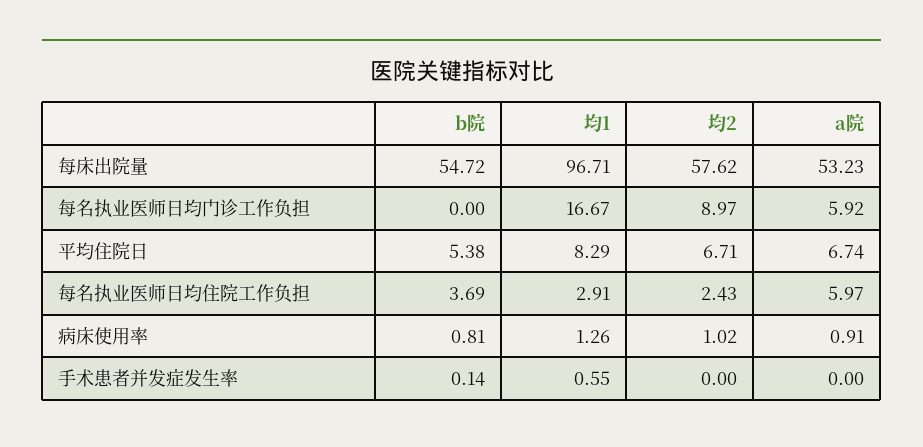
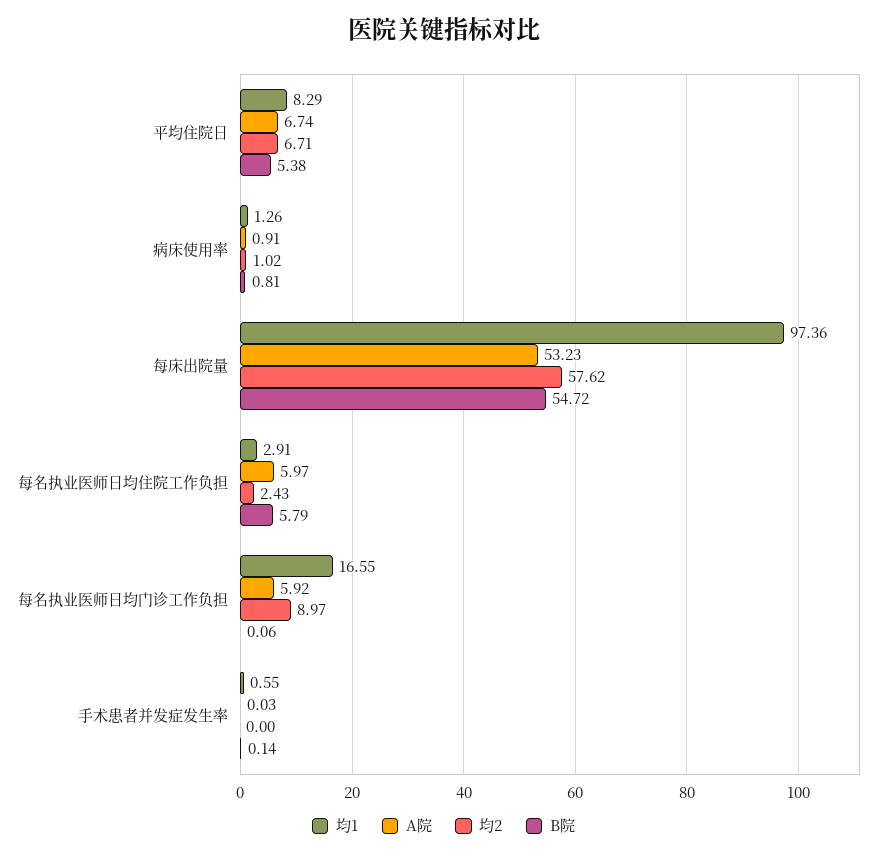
均1, 每床出院量: 96.71 -> 97.36
b院, 每名执业医师日均门诊工作负担: 0 -> 0.06
均1, 每名执业医师日均门诊工作负担: 16.67 -> 16.55
b院, 每名执业医师日均住院工作负担: 3.69 -> 5.79
a院, 手术患者并发症发生率: 0 -> 0.03

